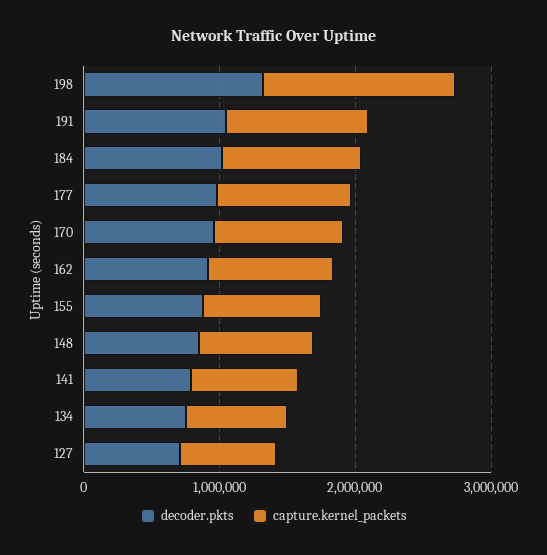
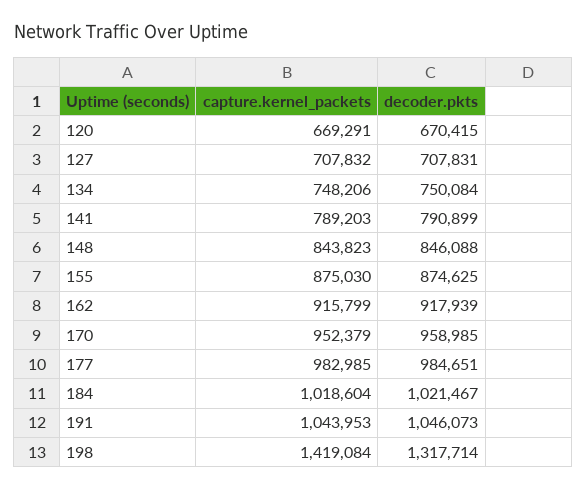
capture.kernel_packets, 120: none -> 669291
decoder.pkts, 120: none -> 670415

